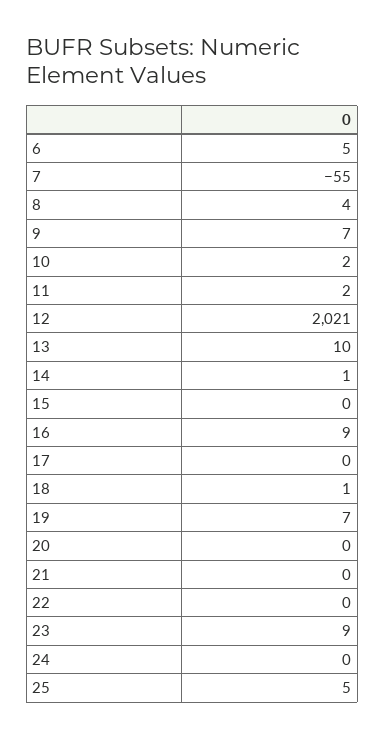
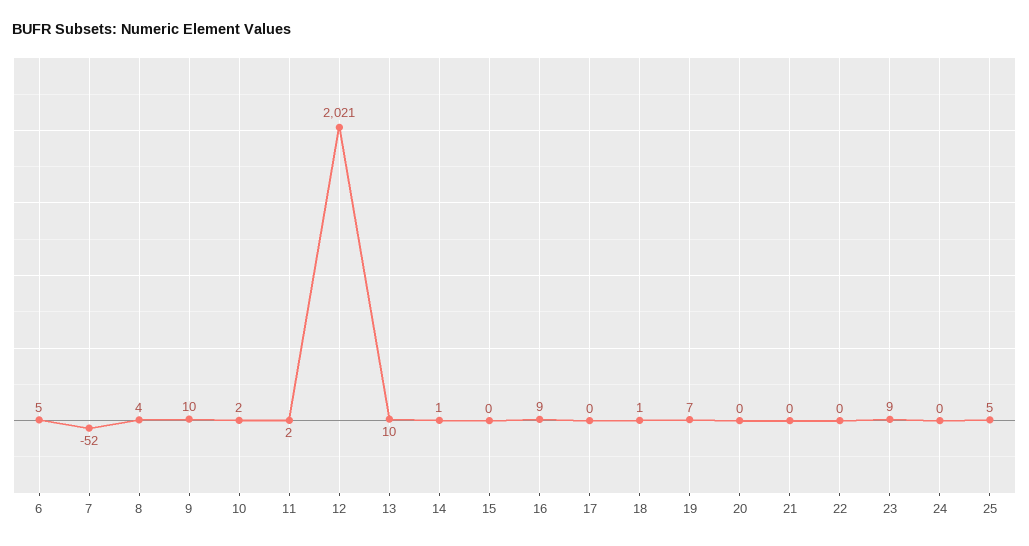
7: -55 -> -52
9: 7 -> 10

